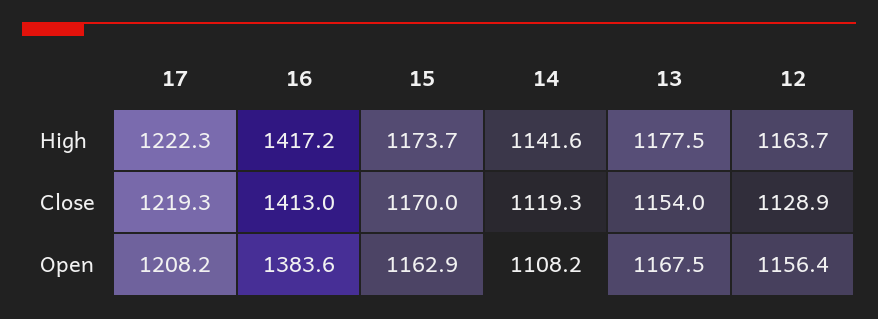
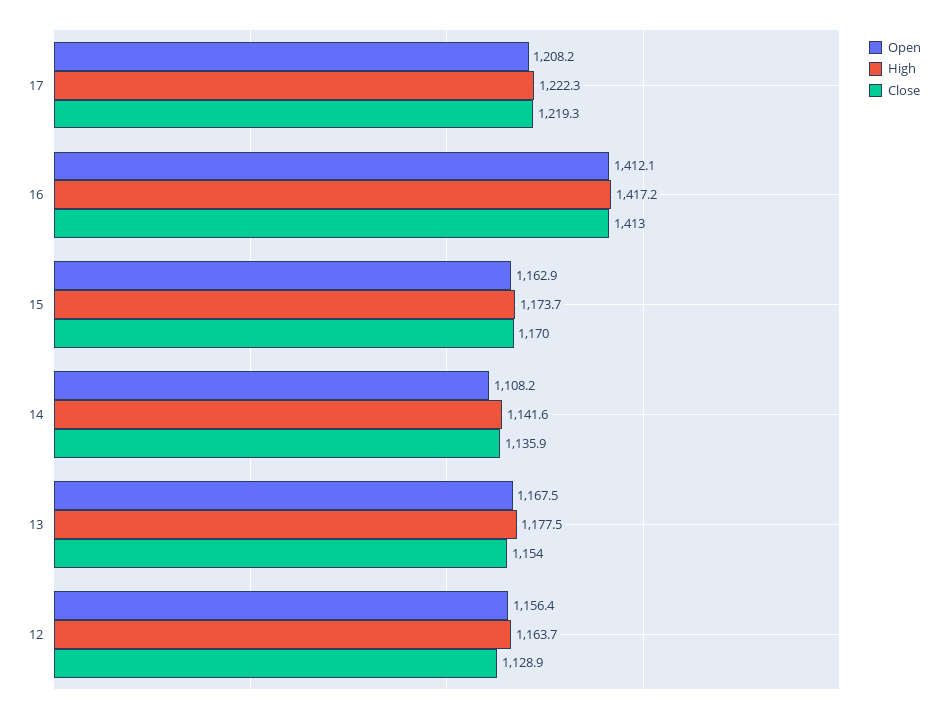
Close, 14: 1119.3 -> 1135.9
Open, 16: 1383.6 -> 1412.1

